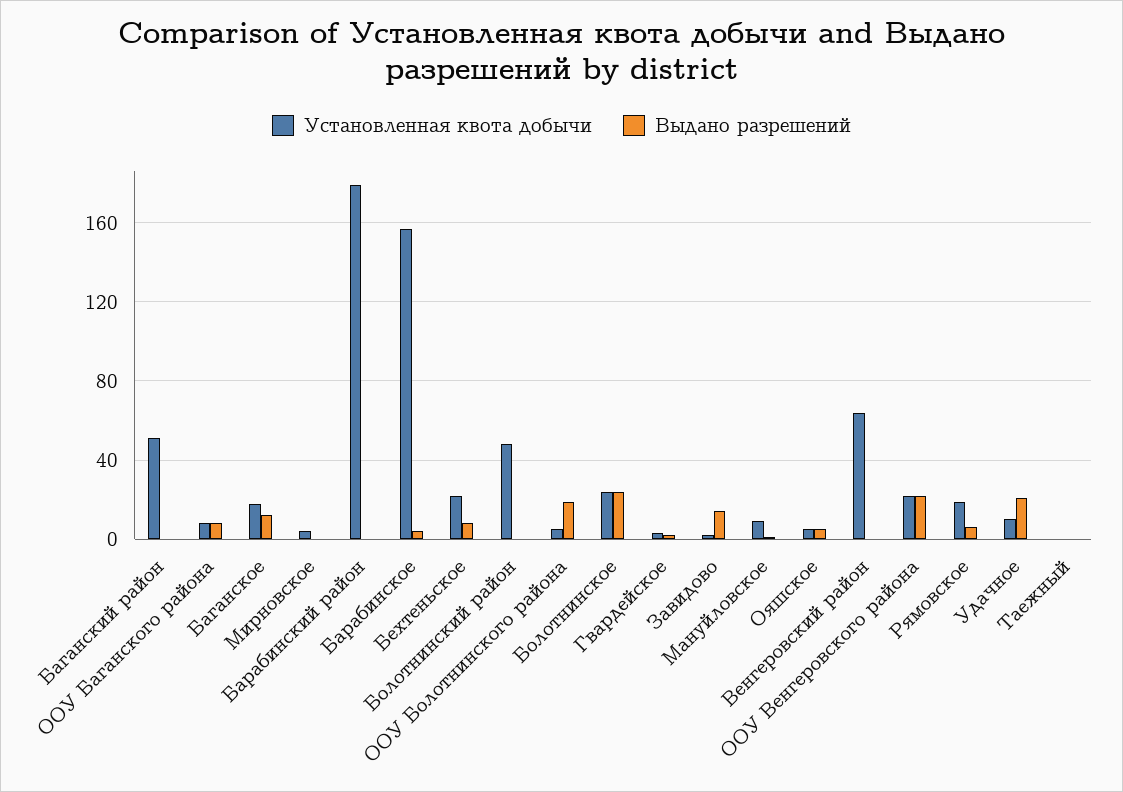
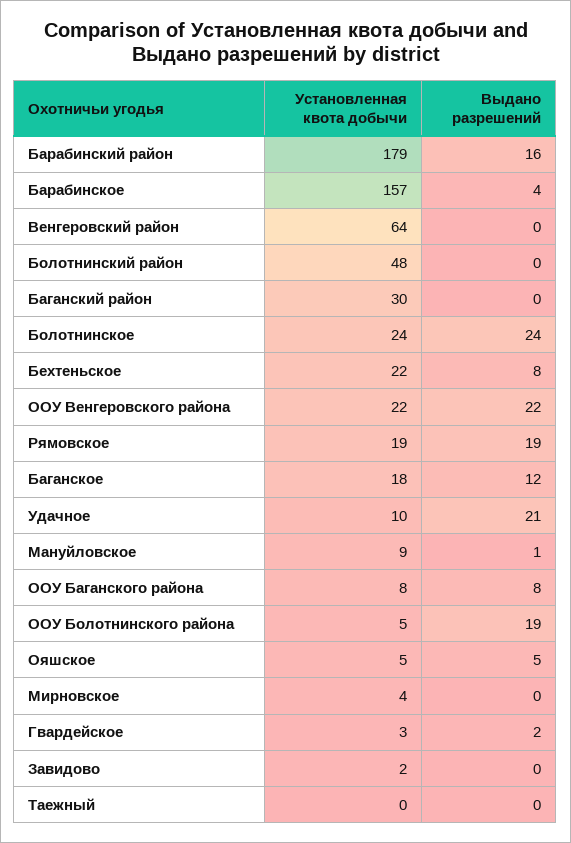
Установленная квота добычи, Баганский район: 50 -> 30
Выдано разрешений, Барабинский район: 0 -> 16
Выдано разрешений, Завидово: 15 -> 0
Выдано разрешений, Рямовское: 5 -> 19

